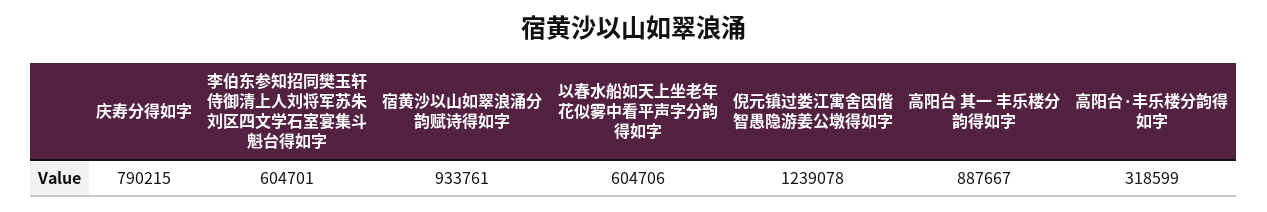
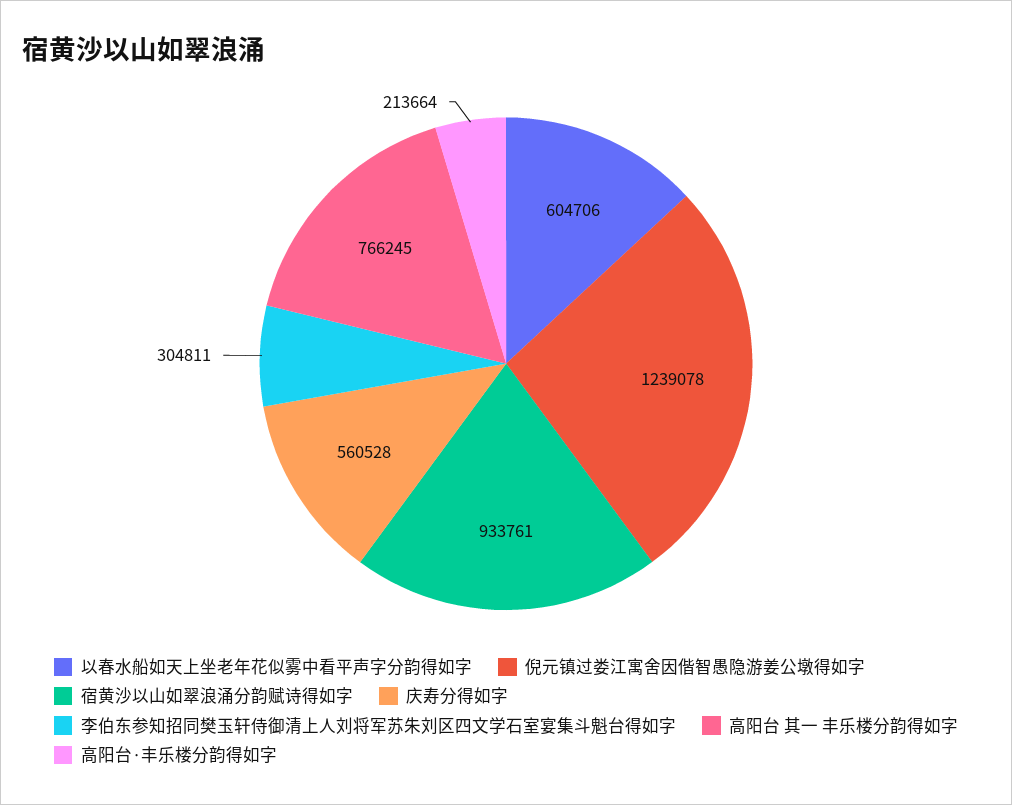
庆寿分得如字: 790215 -> 560528
李伯东参知招同樊玉轩侍御清上人刘将军苏朱刘区四文学石室宴集斗魁台得如字: 604701 -> 304811
高阳台 其一 丰乐楼分韵得如字: 887667 -> 766245
高阳台·丰乐楼分韵得如字: 318599 -> 213664

